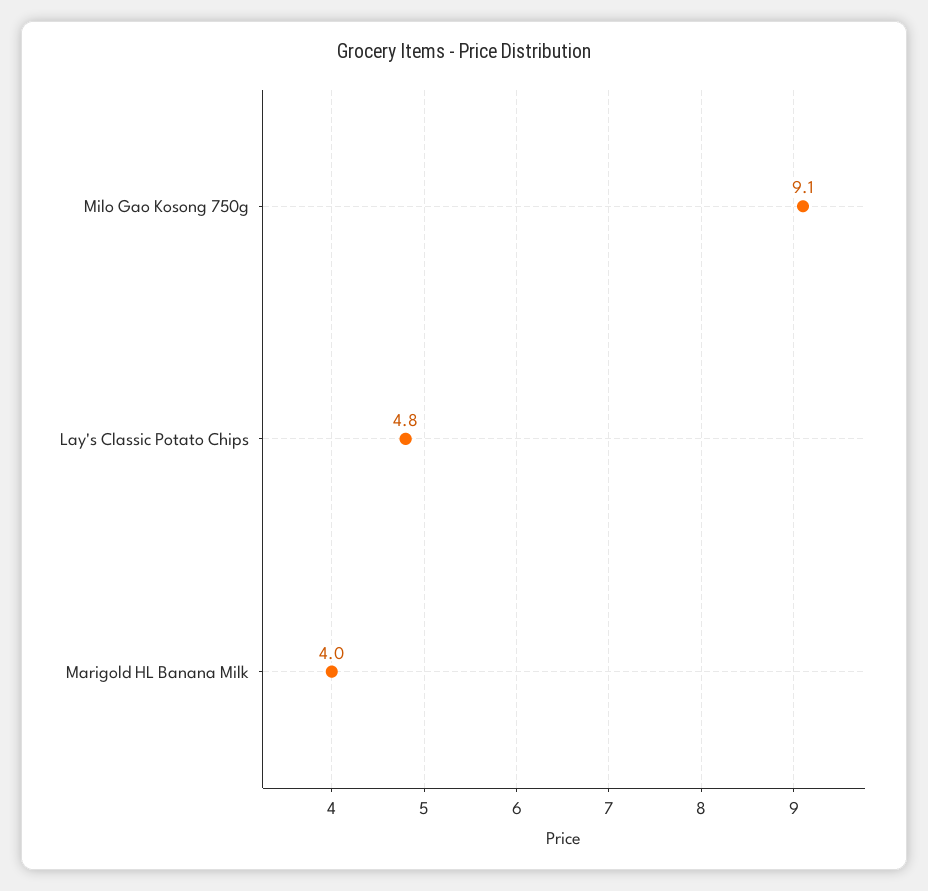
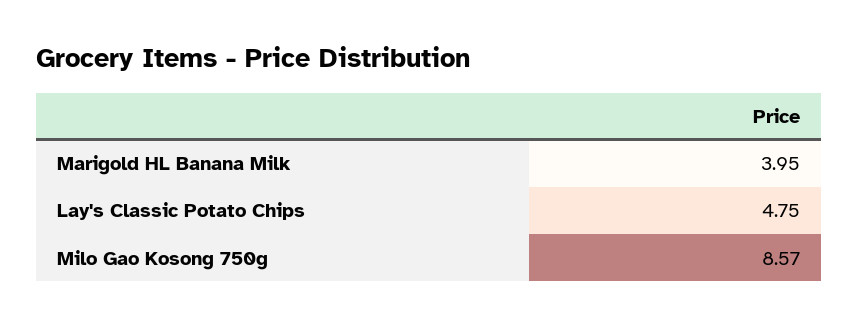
Milo Gao Kosong 750g: 9.1 -> 8.57

